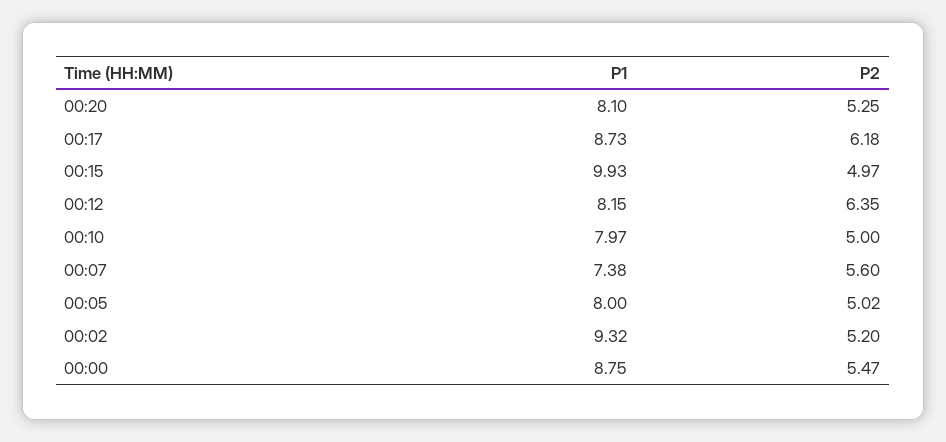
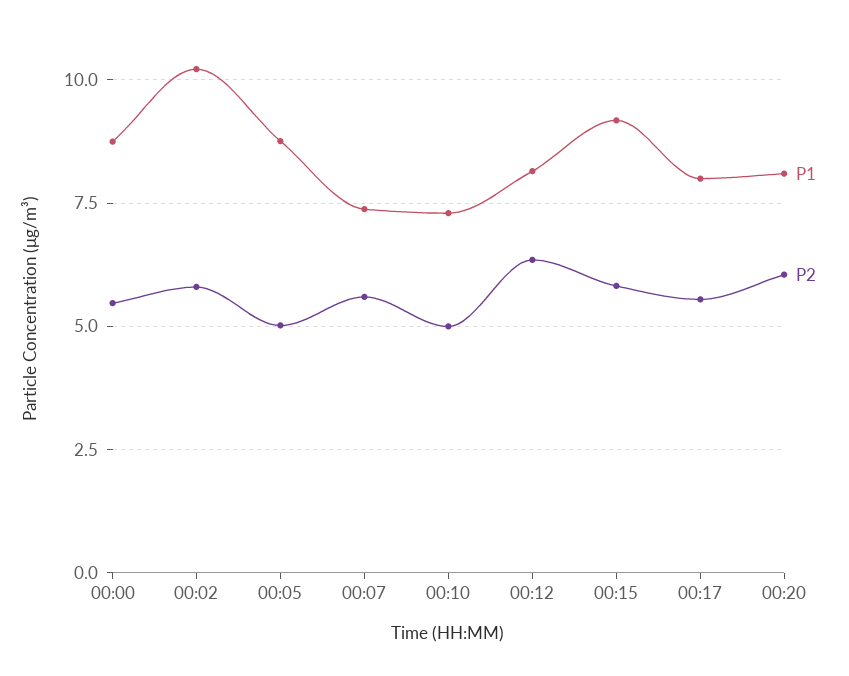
P2, 00:20: 5.25 -> 6
P1, 00:17: 8.73 -> 8
P2, 00:17: 6.18 -> 5.5
P1, 00:15: 9.93 -> 9.25
P2, 00:15: 4.97 -> 5.75
P1, 00:10: 7.97 -> 7.25
P1, 00:05: 8 -> 8.75
P1, 00:02: 9.32 -> 10.25
P2, 00:02: 5.2 -> 5.75

